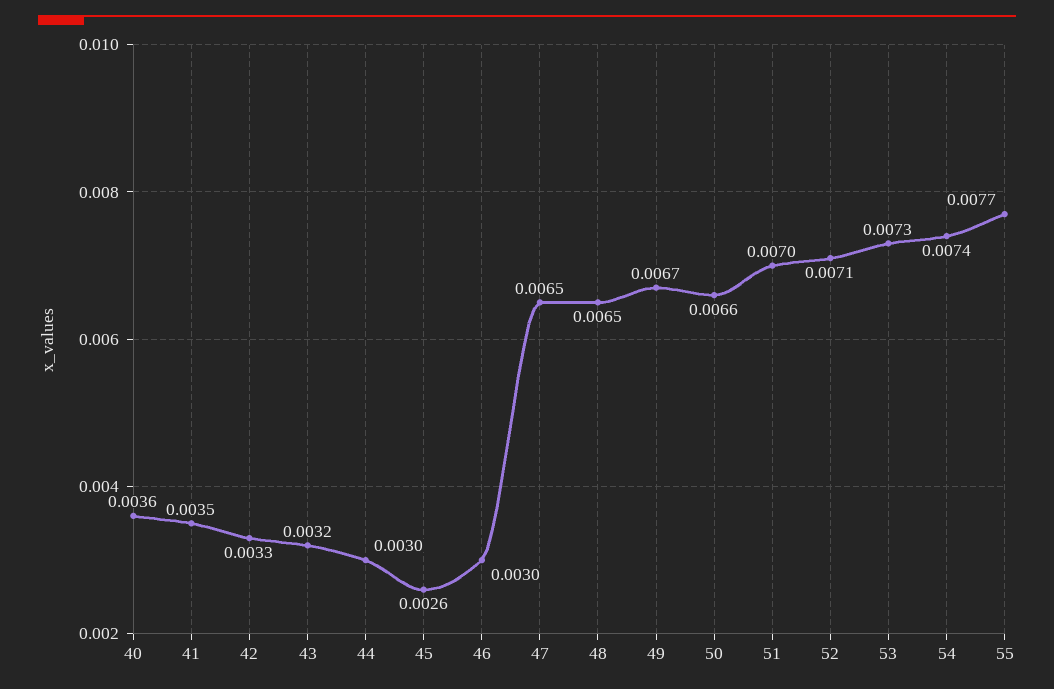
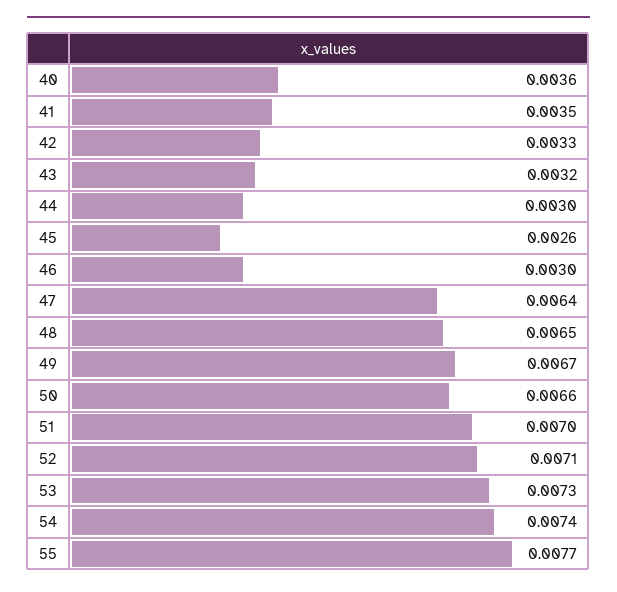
47: 0.0065 -> 0.0064

